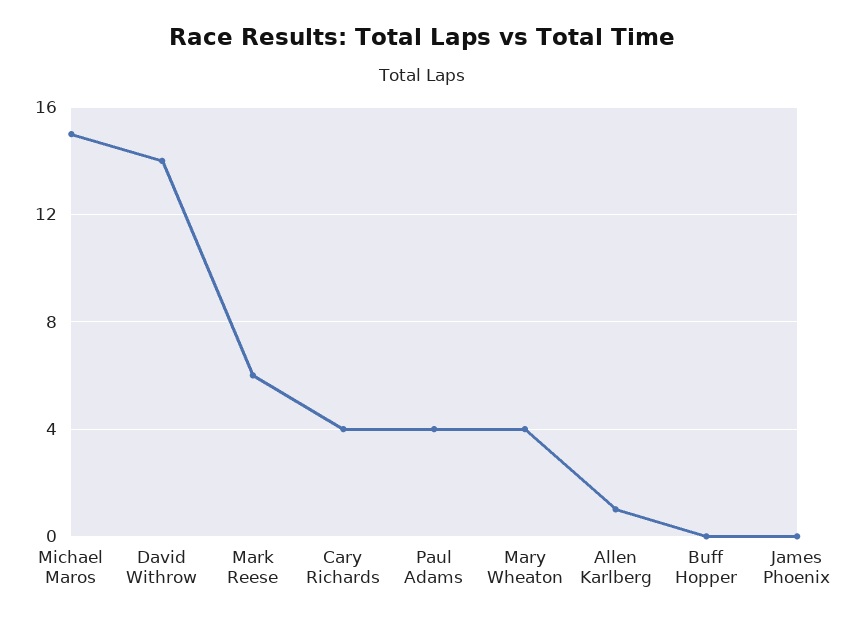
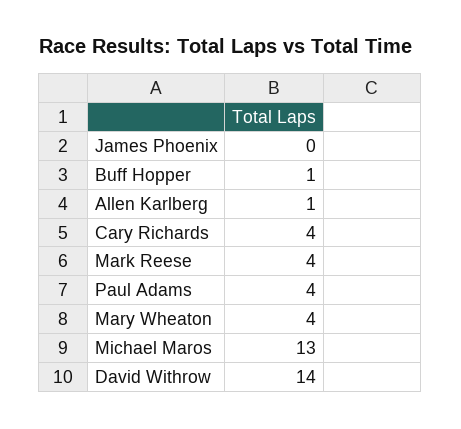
Michael Maros: 15 -> 13
Mark Reese: 6 -> 4
Buff Hopper: 0 -> 1

